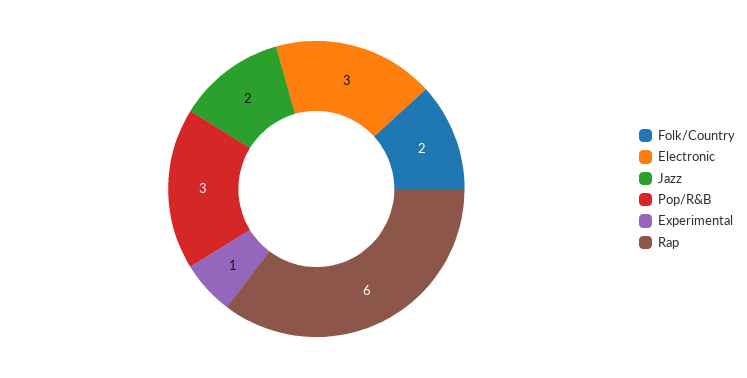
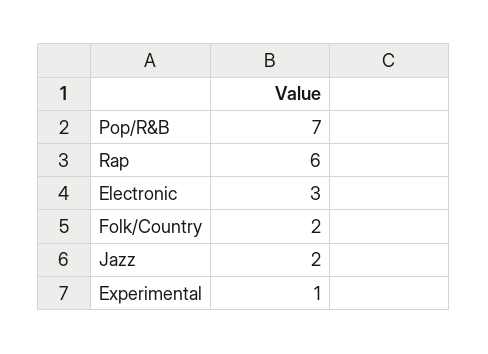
Pop/R&B: 3 -> 7

